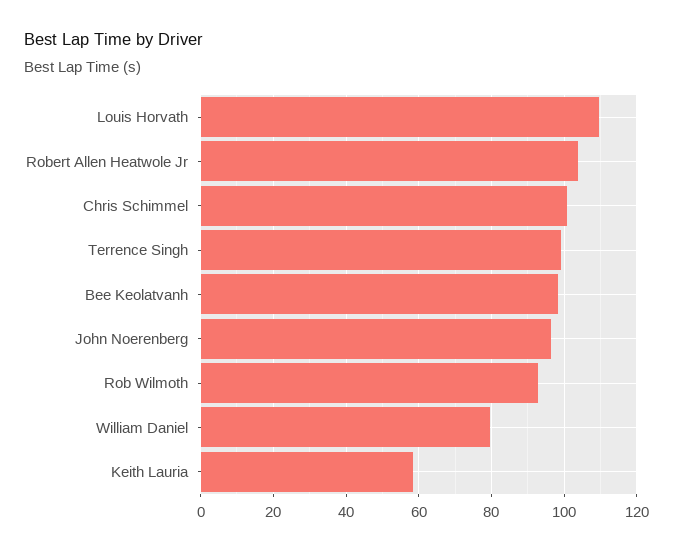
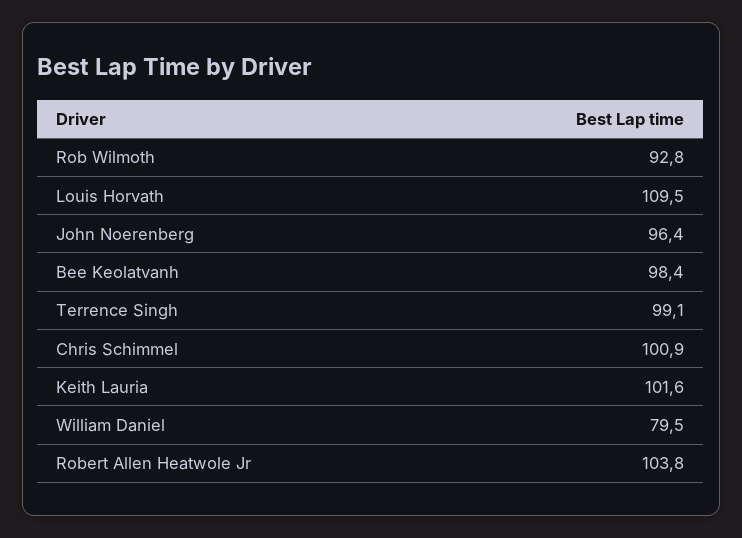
Keith Lauria: 58 -> 101.6

